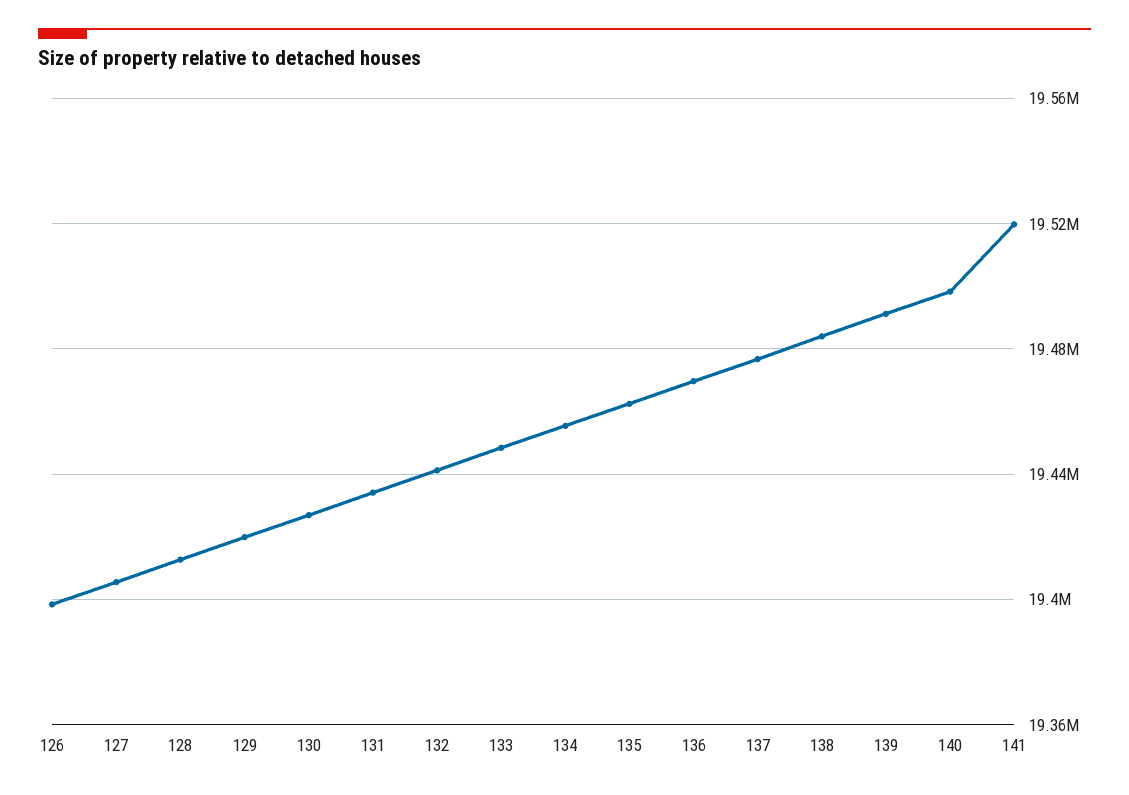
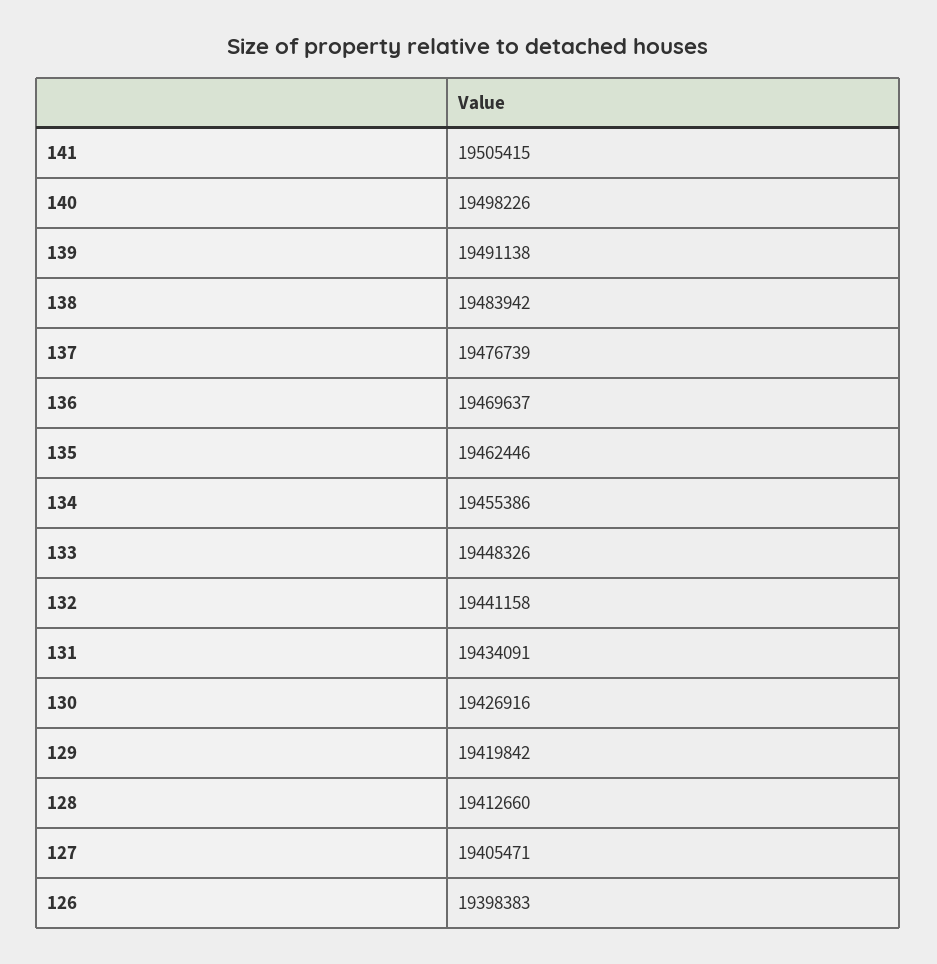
141: 19520000 -> 19505415

